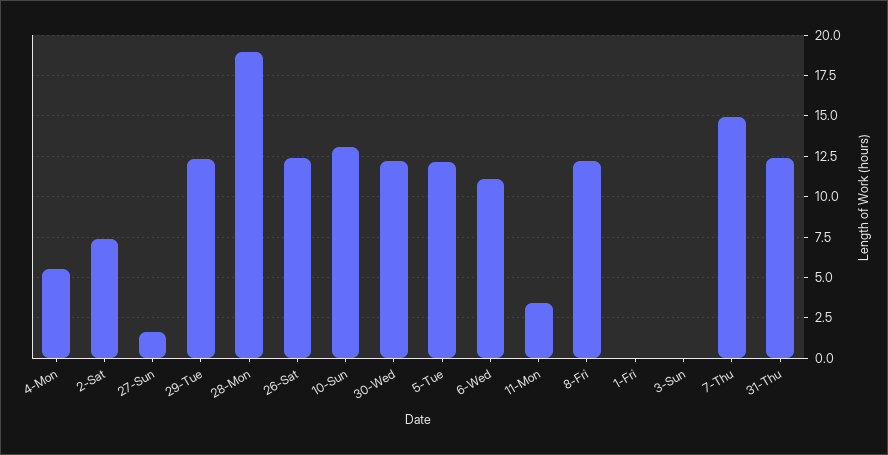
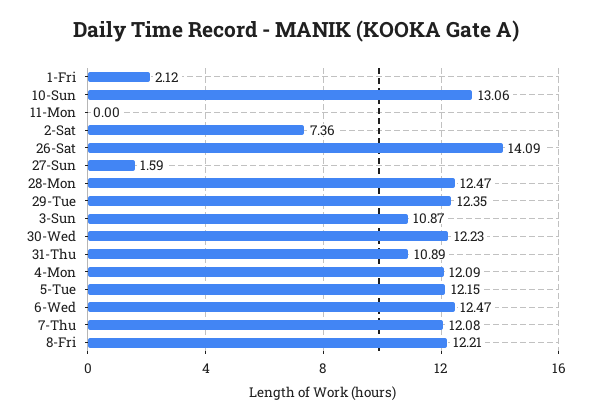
4-Mon: 5.5 -> 12.09
28-Mon: 19 -> 12.47
26-Sat: 12.5 -> 14.09
6-Wed: 11 -> 12.47
11-Mon: 3.5 -> 0
1-Fri: 0 -> 2.12
3-Sun: 0 -> 10.87
7-Thu: 15 -> 12.08
31-Thu: 12.5 -> 10.89

